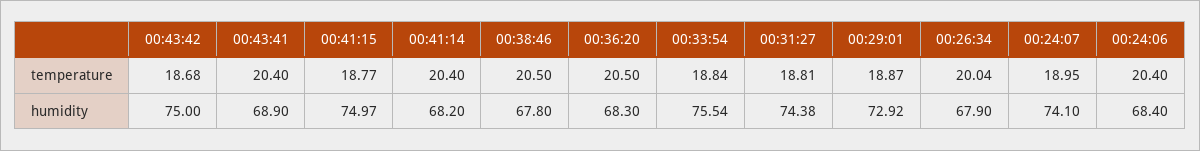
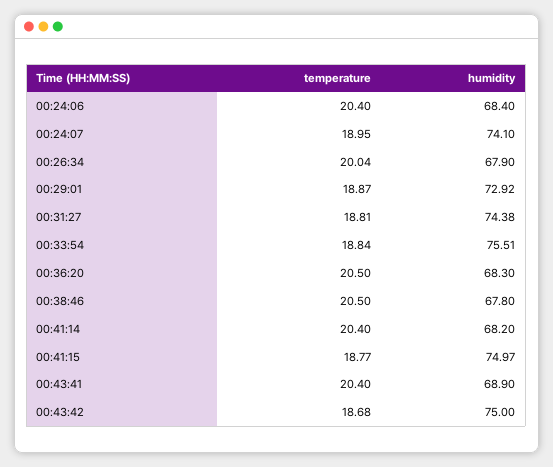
00:33:54, humidity: 75.54 -> 75.51

